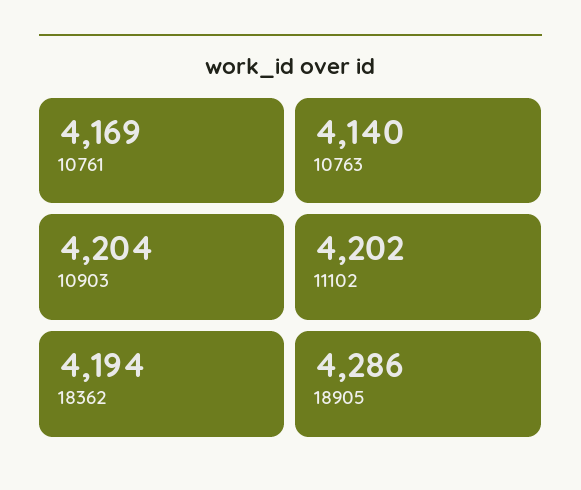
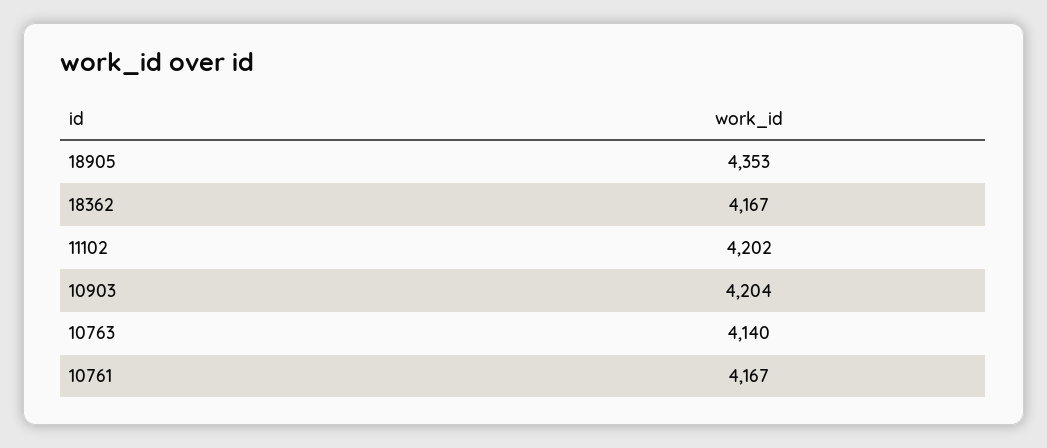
10761: 4169 -> 4167
18362: 4194 -> 4167
18905: 4286 -> 4353

